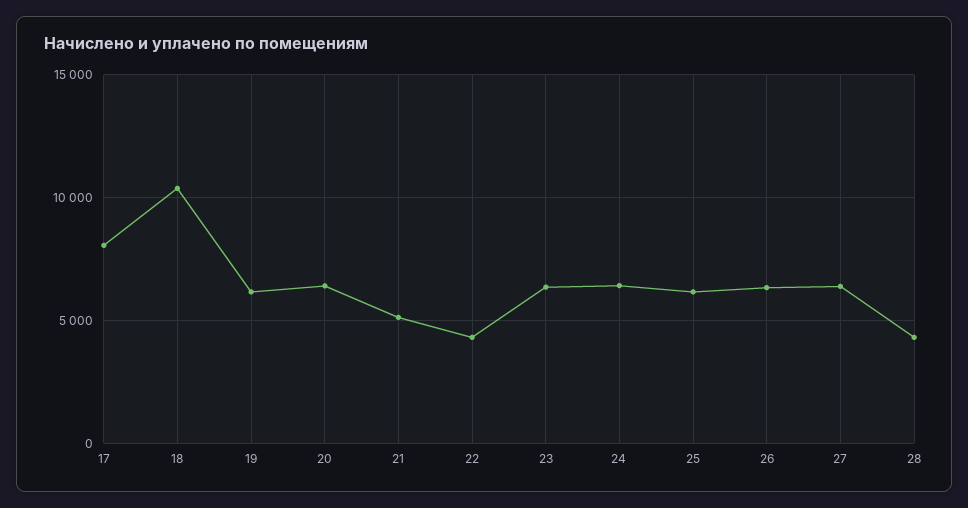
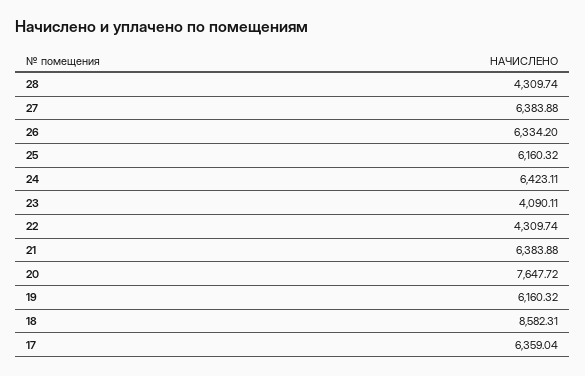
17: 8000 -> 6359.04
18: 10500 -> 8582.31
20: 6500 -> 7647.72
21: 5000 -> 6383.88
23: 6500 -> 4090.11

